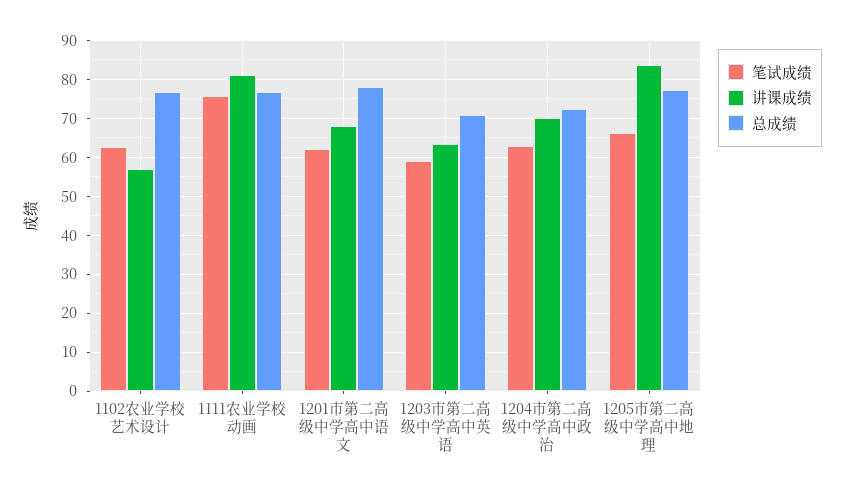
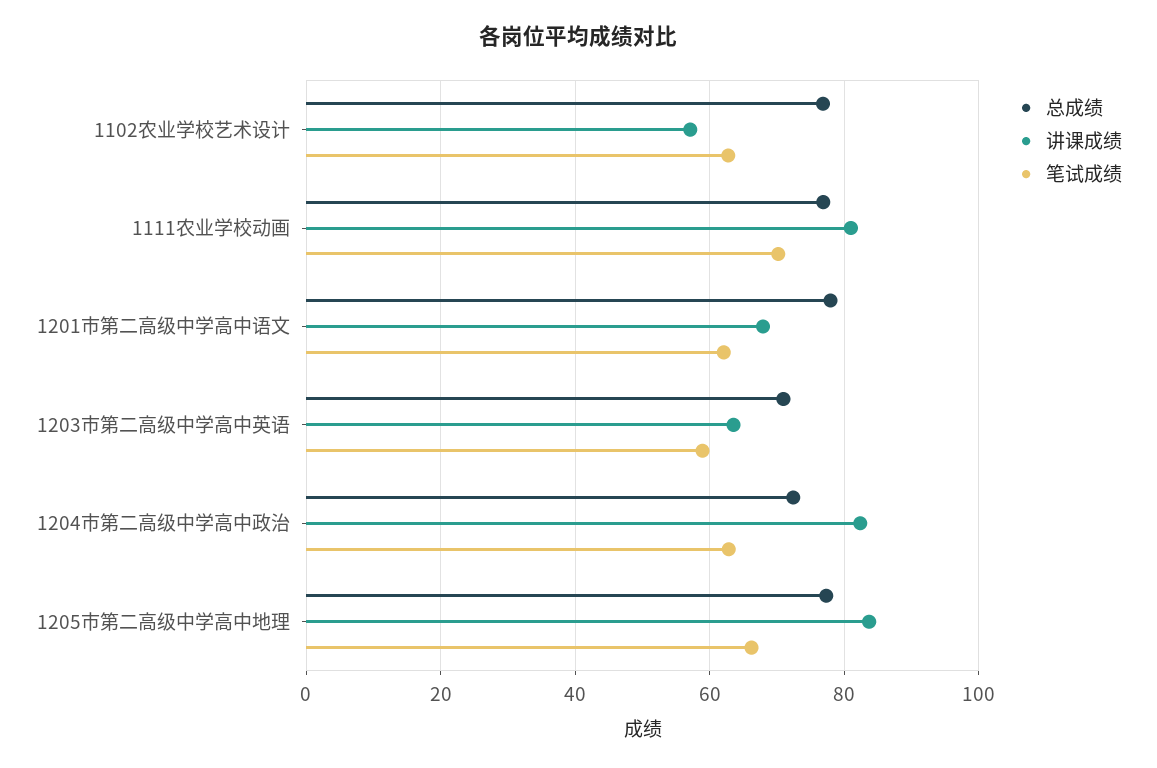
笔试成绩, 1111农业学校动画: 76 -> 70
讲课成绩, 1204市第二高级中学高中政治: 70 -> 82

